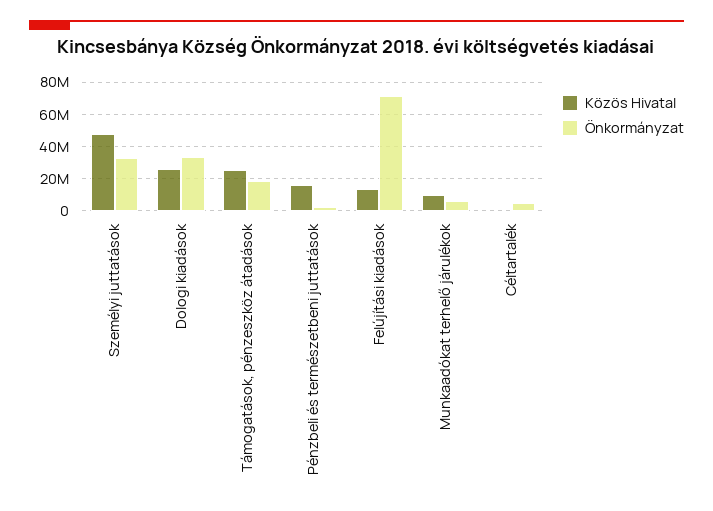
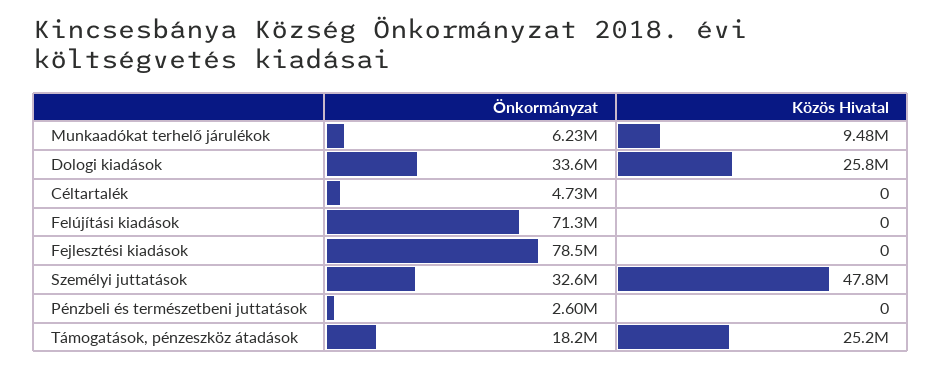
Közös Hivatal, Pénzbeli és természetbeni juttatások: 15000000 -> 0
Közös Hivatal, Felújítási kiadások: 15000000 -> 0
Önkormányzat, Fejlesztési kiadások: none -> 78500000
Közös Hivatal, Fejlesztési kiadások: none -> 0

